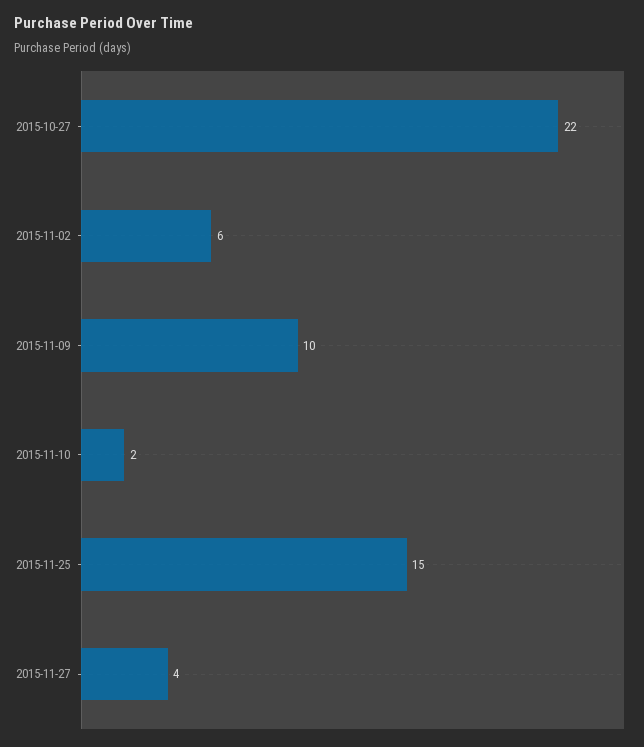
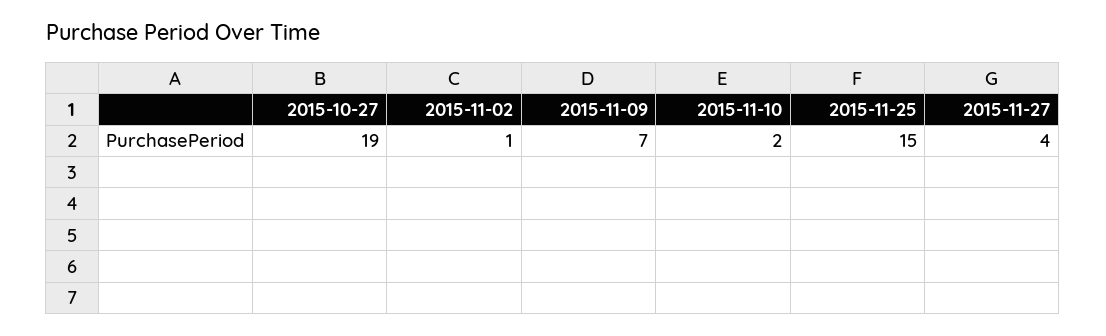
2015-10-27: 22 -> 19
2015-11-02: 6 -> 1
2015-11-09: 10 -> 7

